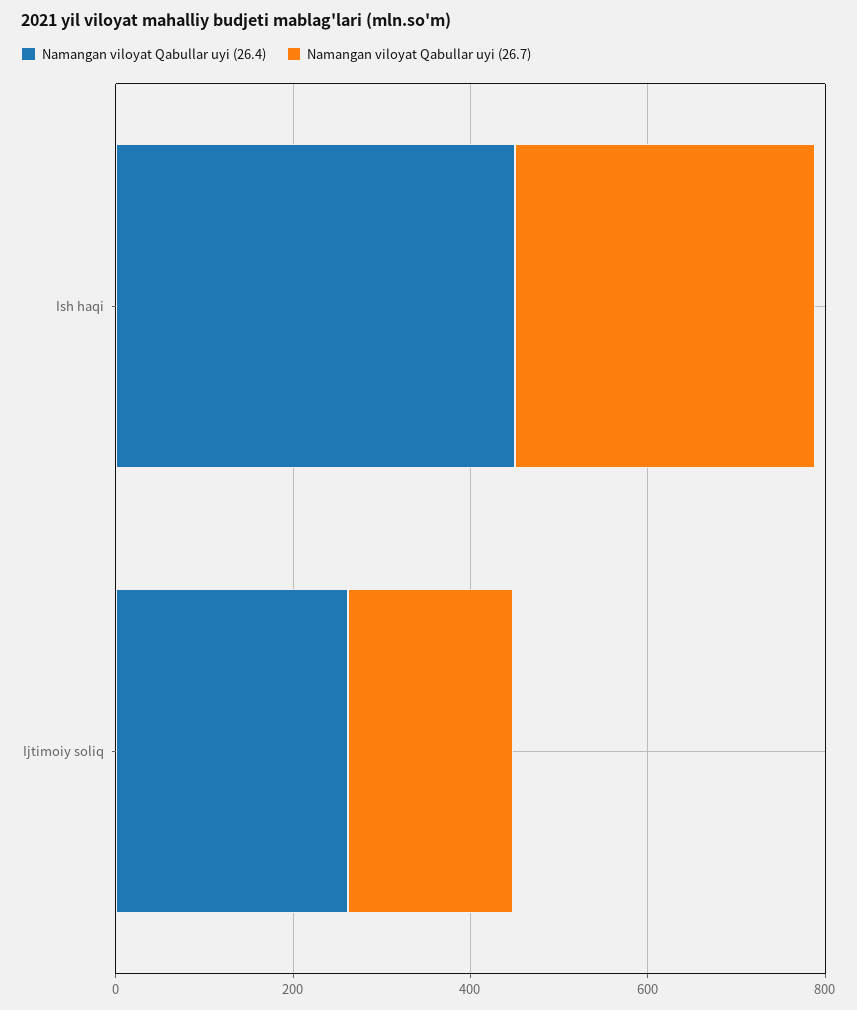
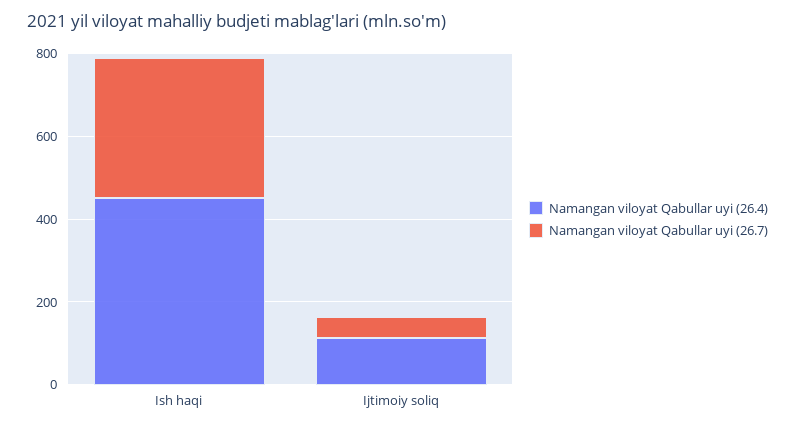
Namangan viloyat Qabullar uyi (26.4), Ijtimoiy soliq: 250 -> 100
Namangan viloyat Qabullar uyi (26.7), Ijtimoiy soliq: 200 -> 50

